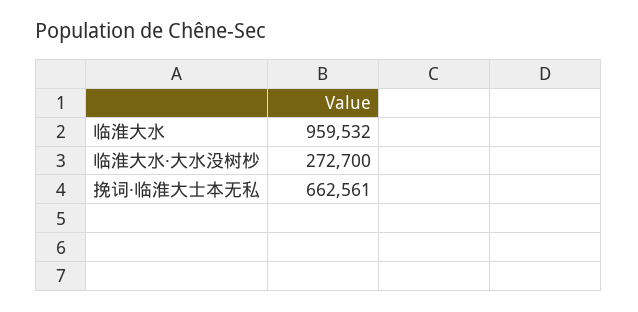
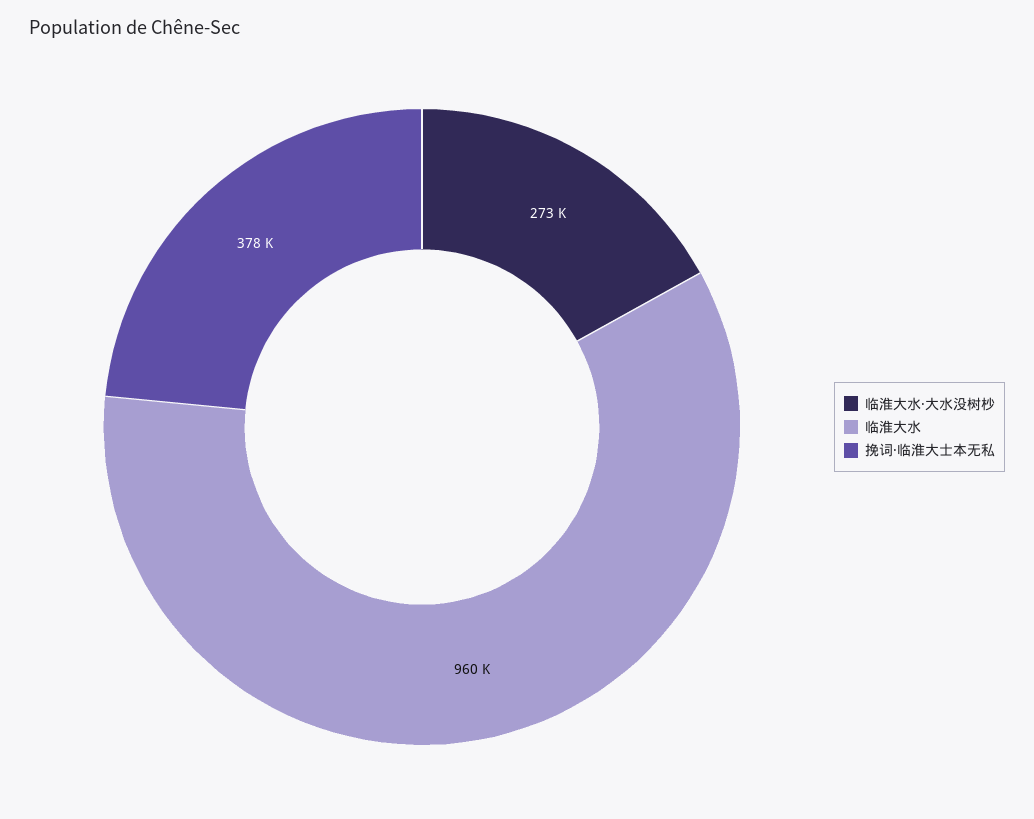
挽词·临淮大士本无私: 662561 -> 378000

